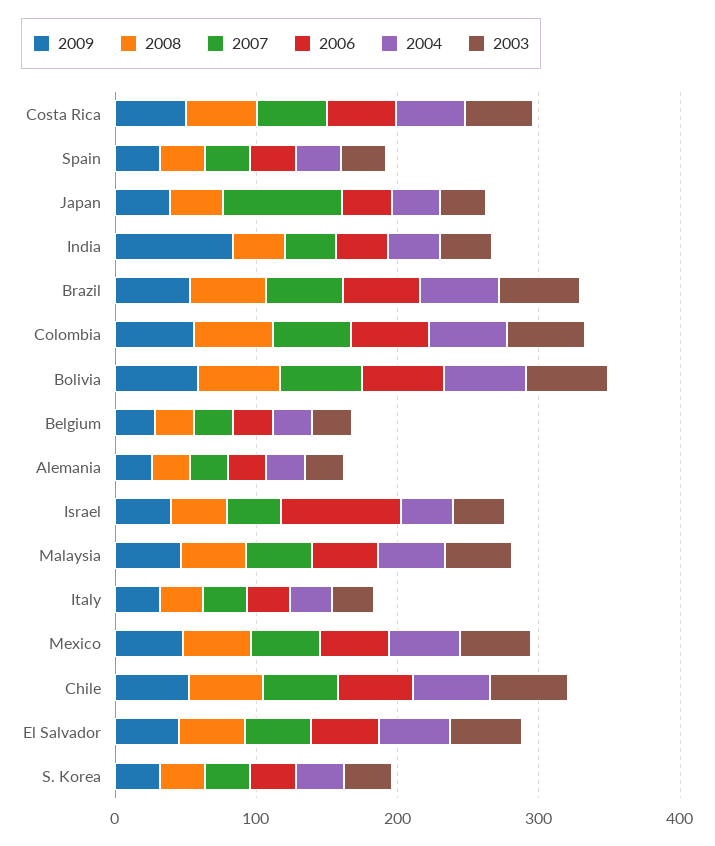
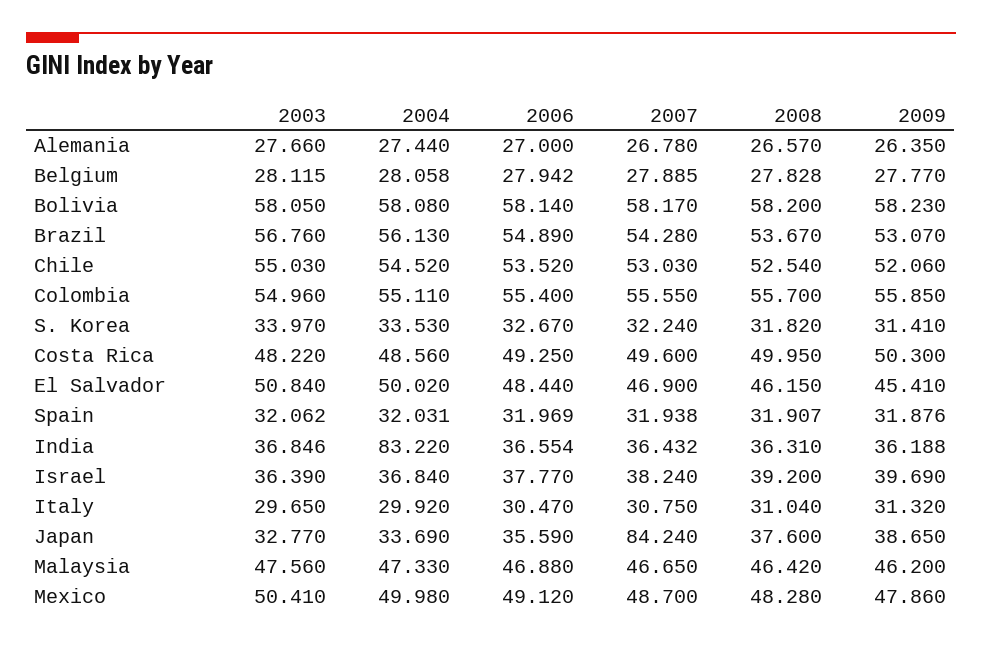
2009, India: 80 -> 36.188
2004, India: 40 -> 83.22
2006, Israel: 80 -> 37.77

